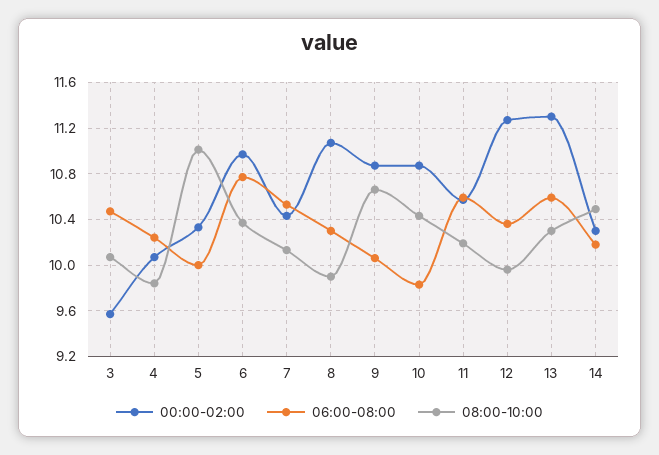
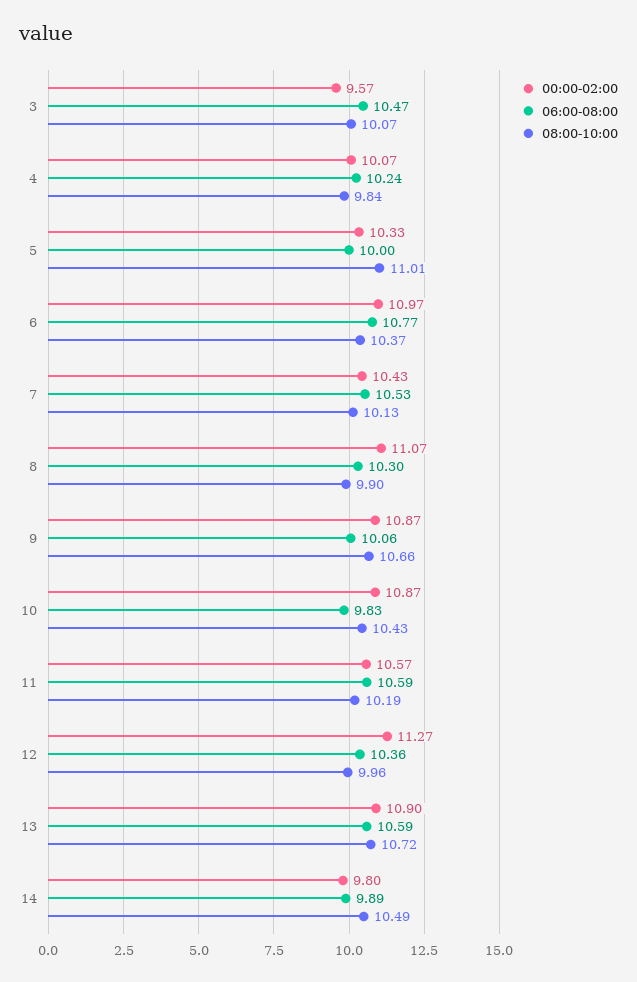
00:00-02:00, 13: 11.3 -> 10.9
08:00-10:00, 13: 10.3 -> 10.72
00:00-02:00, 14: 10.3 -> 9.8
06:00-08:00, 14: 10.2 -> 9.89

